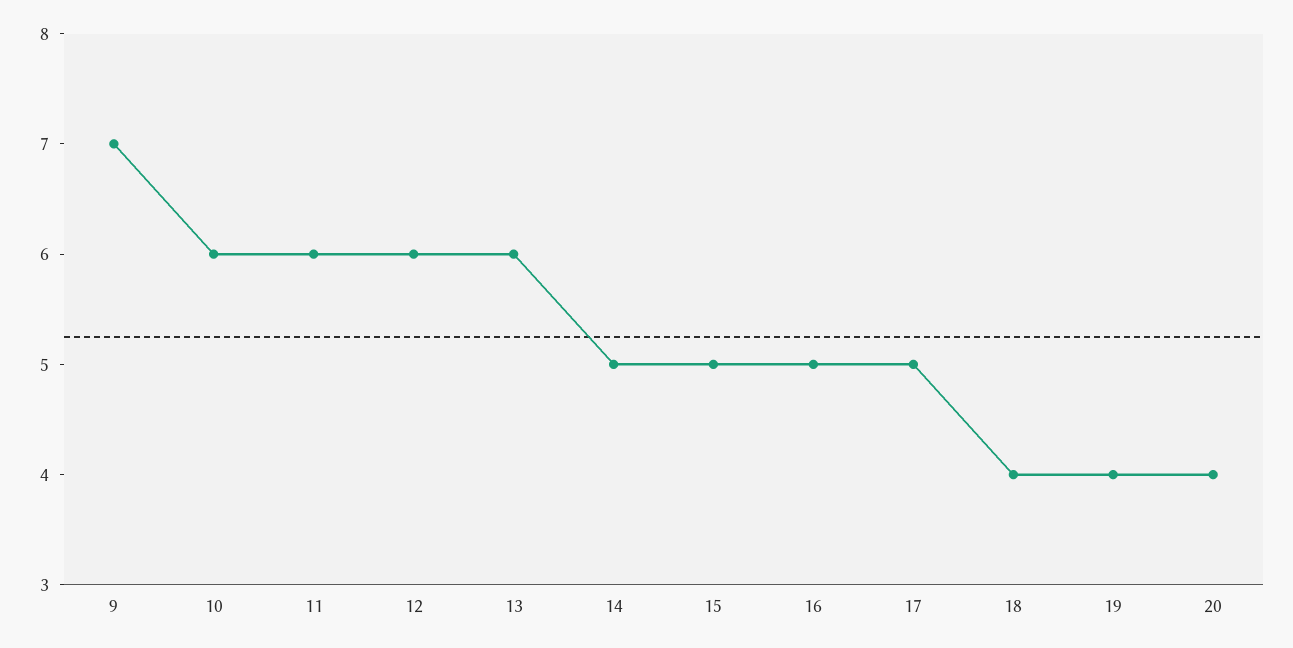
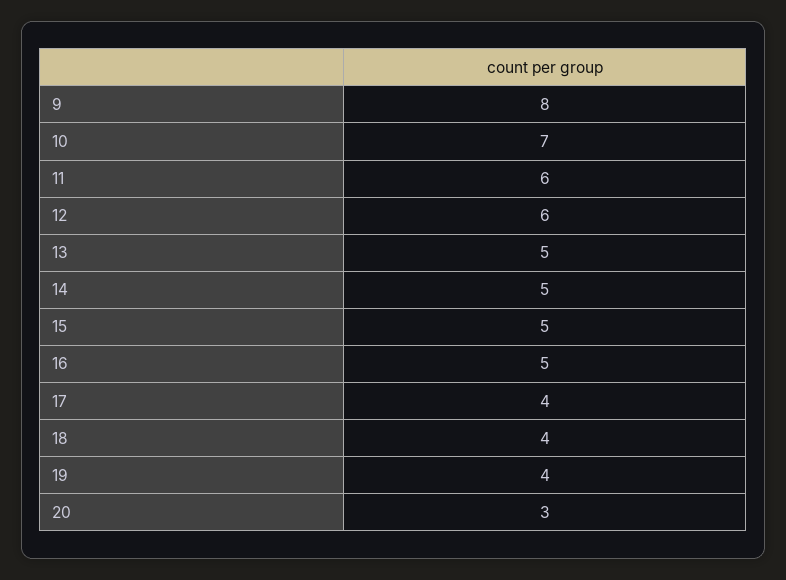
9: 7 -> 8
10: 6 -> 7
13: 6 -> 5
17: 5 -> 4
20: 4 -> 3

